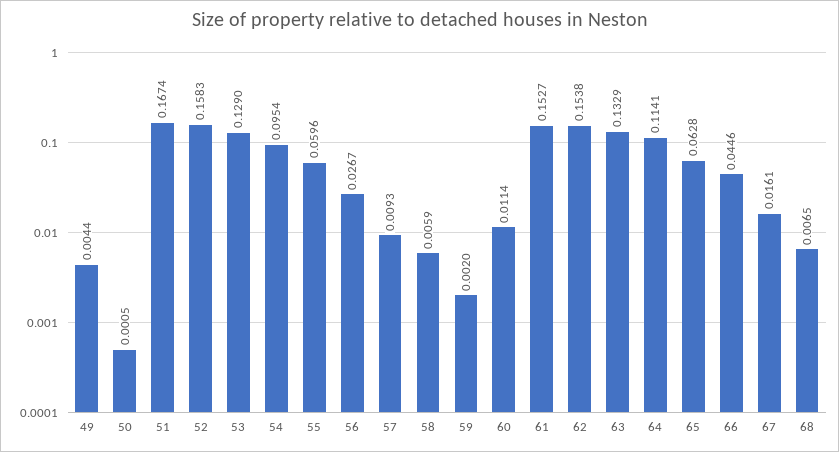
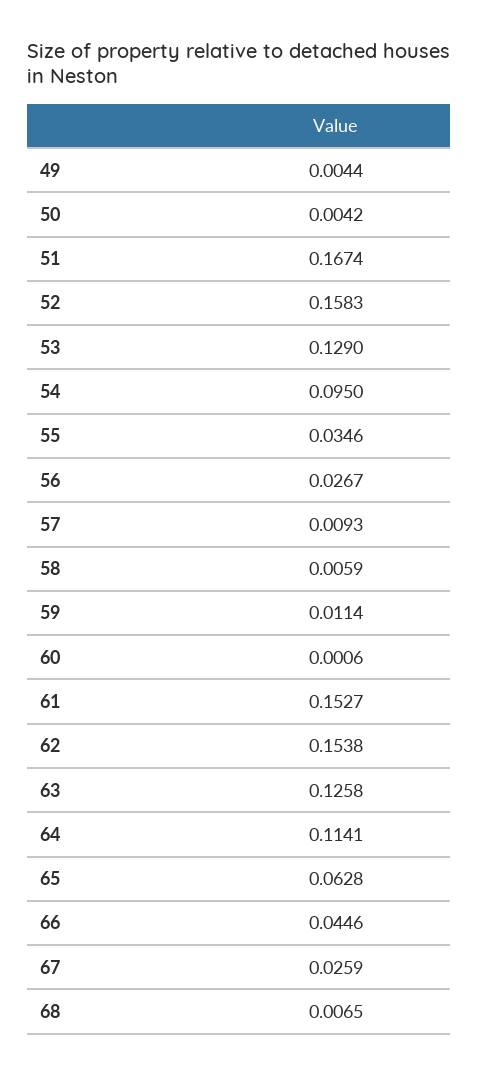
50: 0.0005 -> 0.0042
54: 0.0954 -> 0.095
55: 0.0596 -> 0.0346
59: 0.002 -> 0.0114
60: 0.0114 -> 0.0006
63: 0.1329 -> 0.1258
67: 0.0161 -> 0.0259

